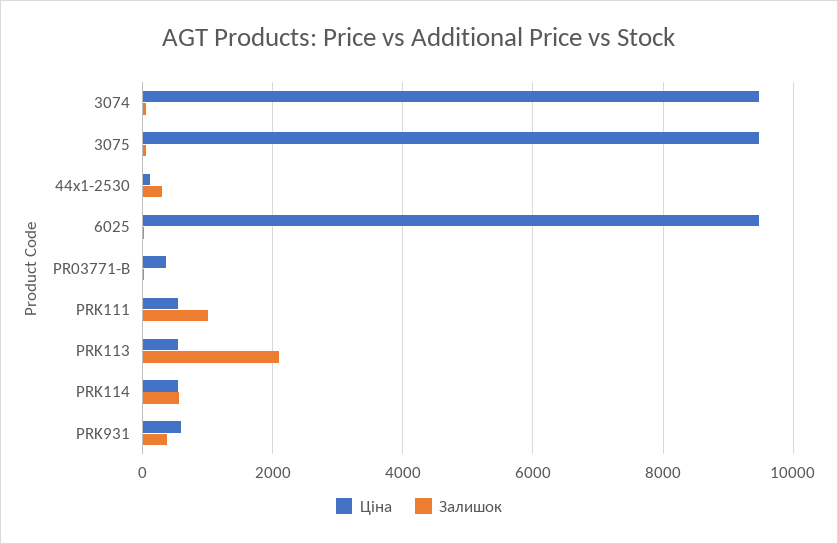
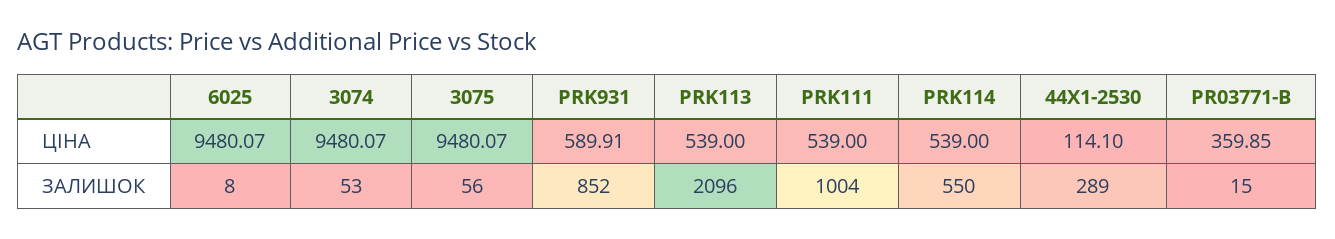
Залишок, PRK931: 400 -> 852

